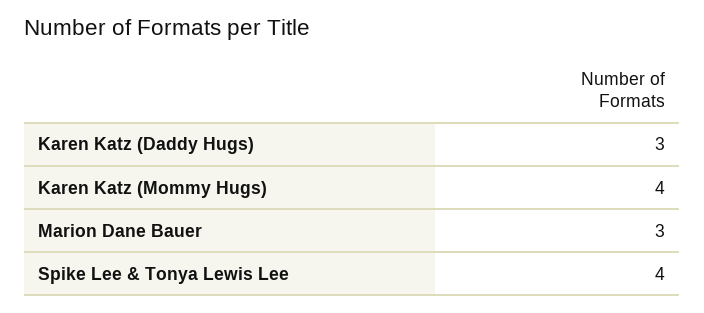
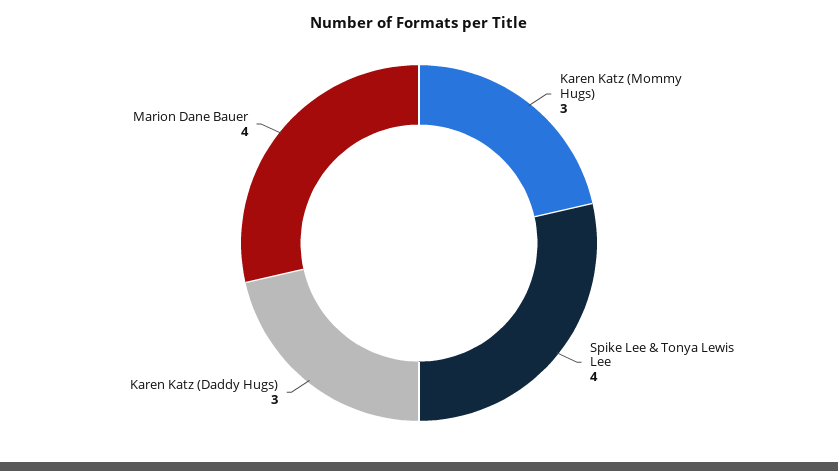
Karen Katz (Mommy Hugs): 4 -> 3
Marion Dane Bauer: 3 -> 4

